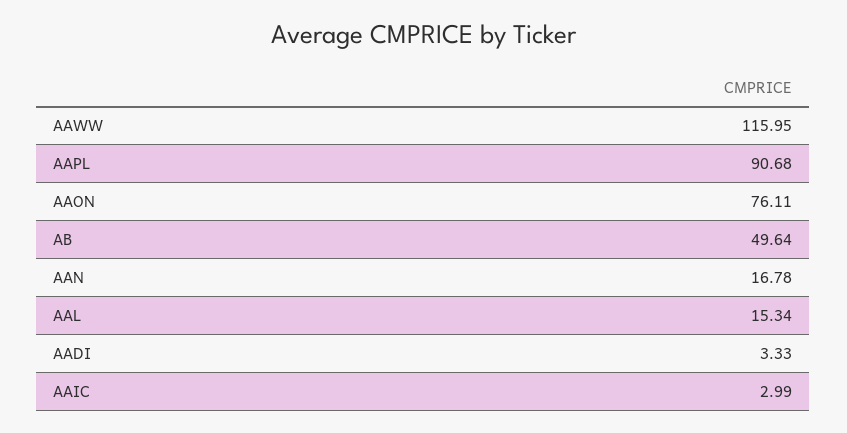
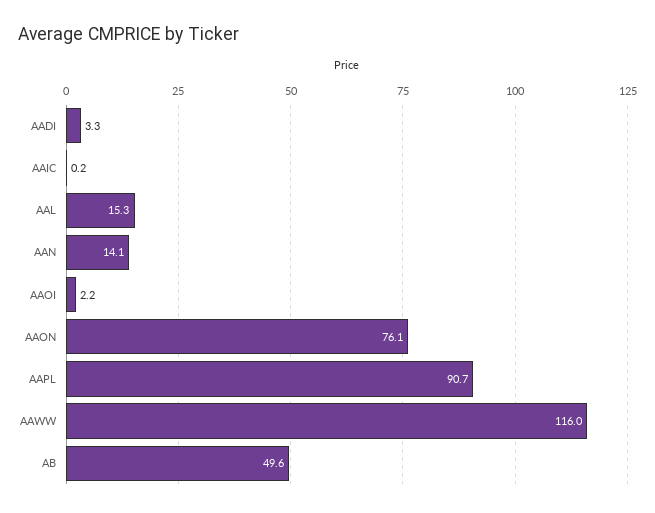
AAN: 16.78 -> 14.1
AAIC: 2.99 -> 0.2
AAOI: none -> 2.2

